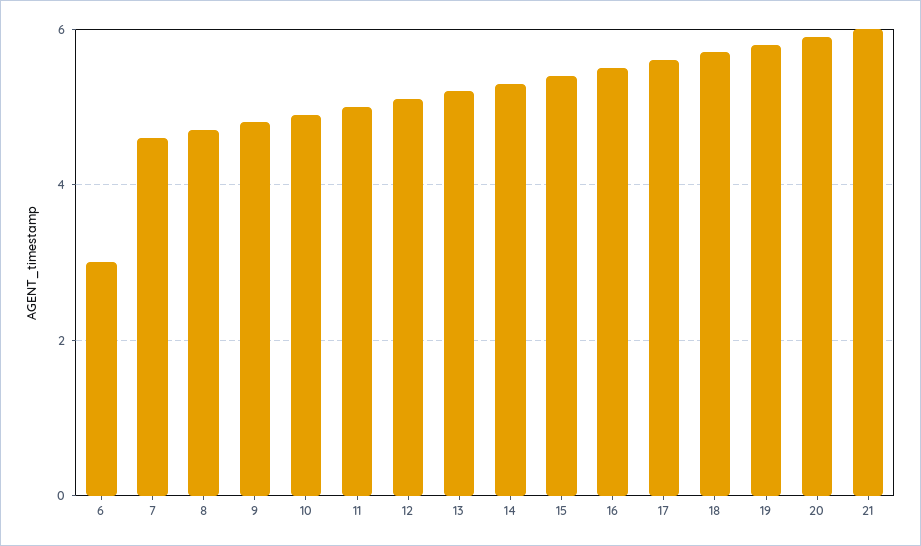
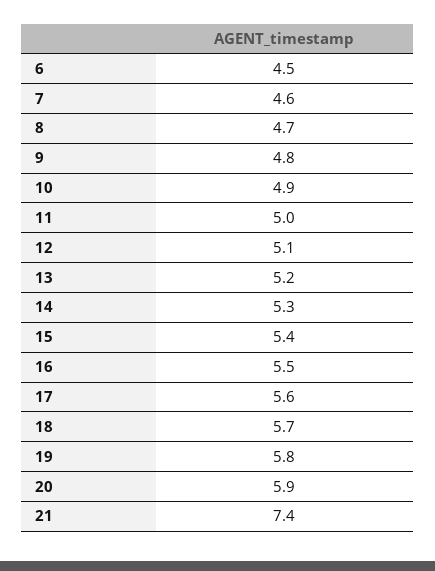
6: 3 -> 4.5
21: 6 -> 7.4

